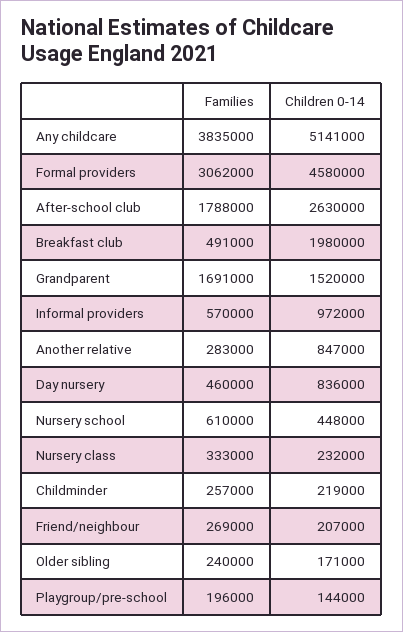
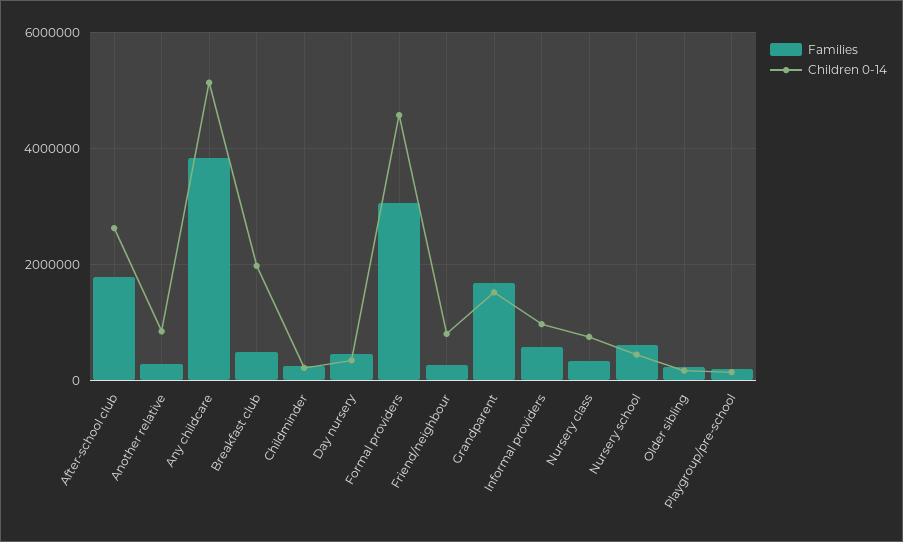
Children 0-14, Day nursery: 836000 -> 400000
Children 0-14, Nursery class: 232000 -> 800000
Children 0-14, Friend/neighbour: 207000 -> 800000

